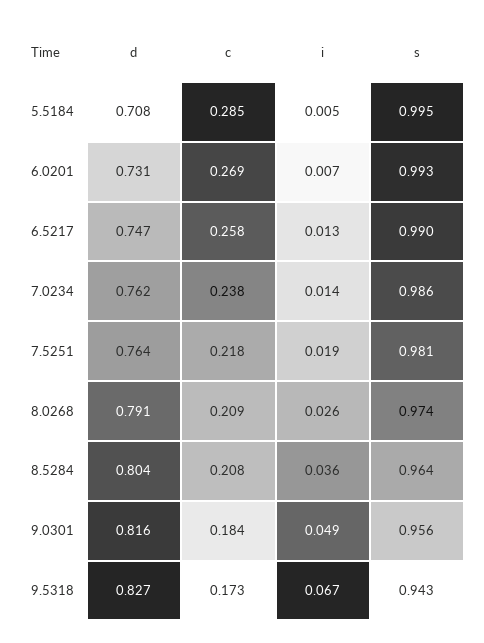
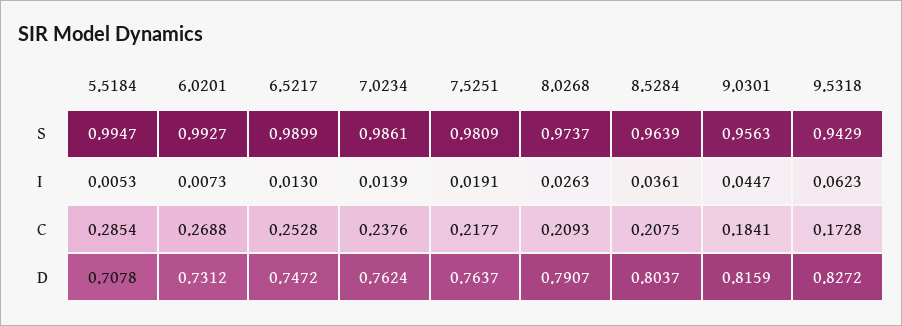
c, 6.5217: 0.258 -> 0.2528
i, 9.0301: 0.049 -> 0.0447
i, 9.5318: 0.067 -> 0.0623

